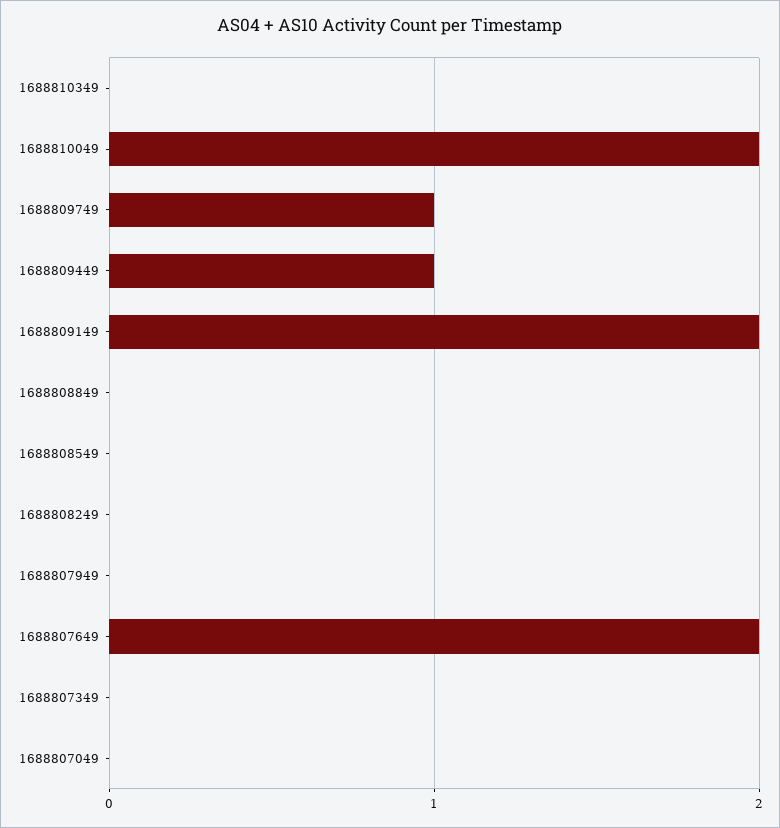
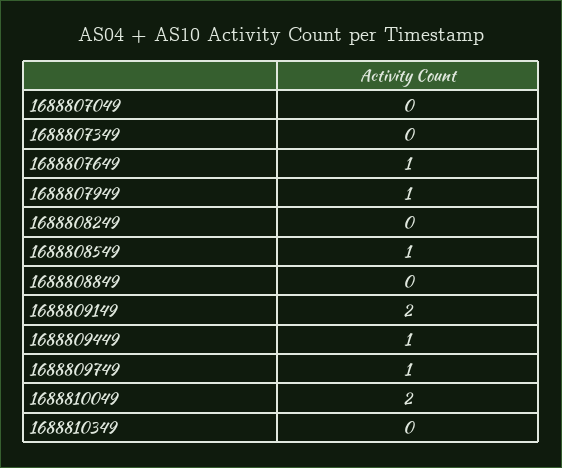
1688808549: 0 -> 1
1688807949: 0 -> 1
1688807649: 2 -> 1

